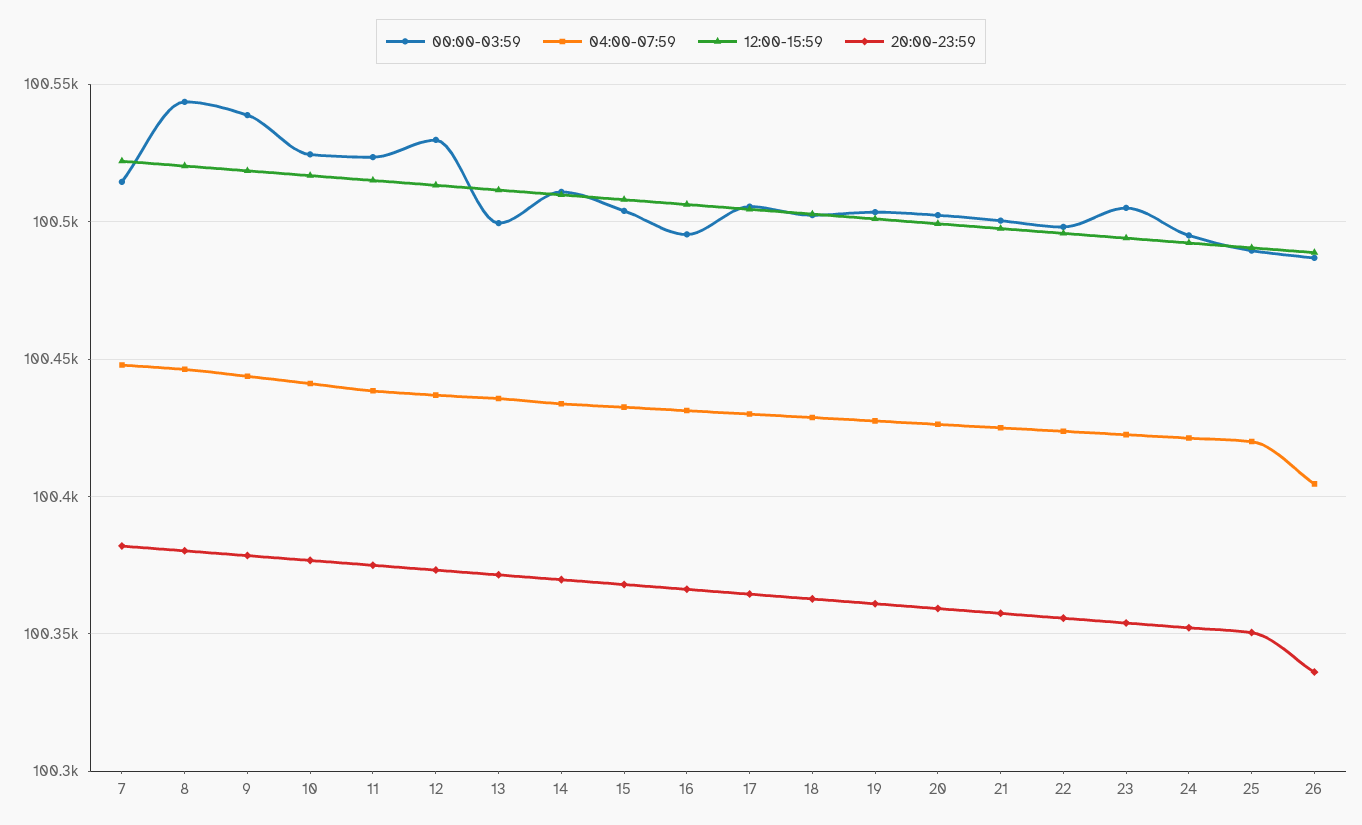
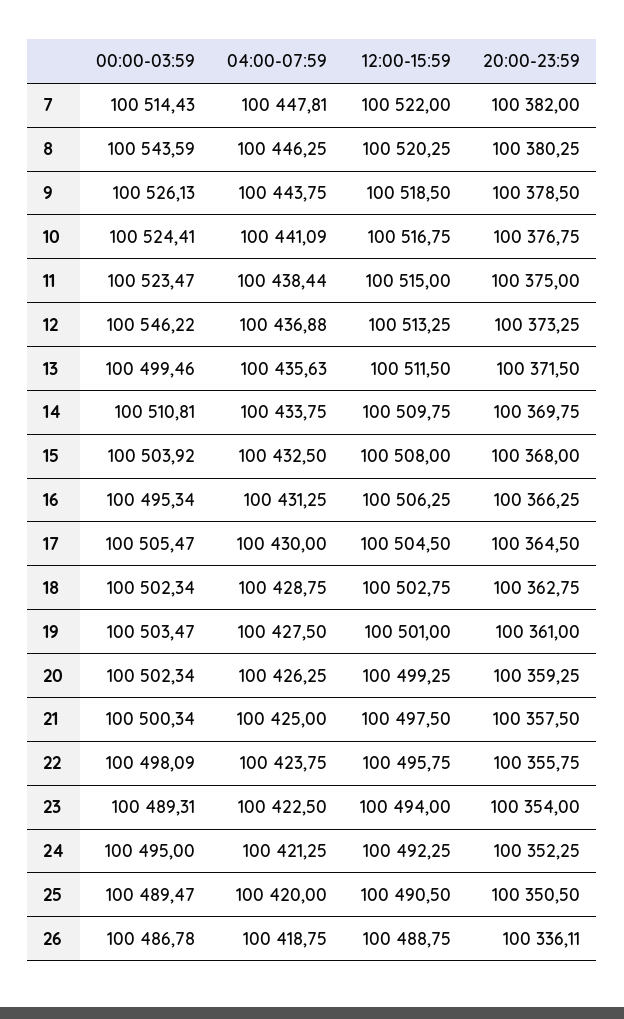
00:00-03:59, 9: 100540 -> 100526.13
00:00-03:59, 12: 100530 -> 100546.22
00:00-03:59, 23: 100505 -> 100489.31
04:00-07:59, 26: 100405 -> 100418.75

